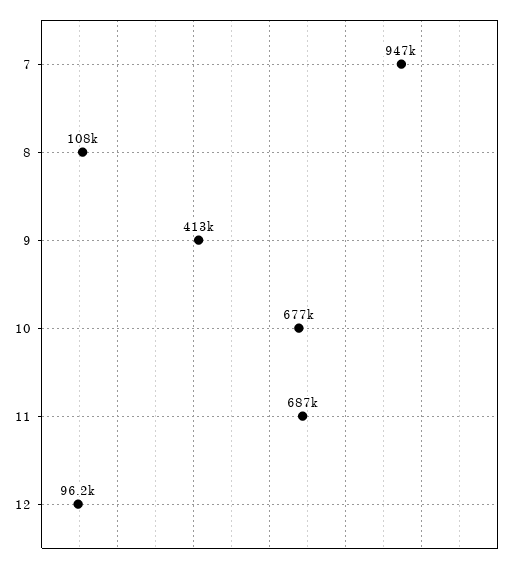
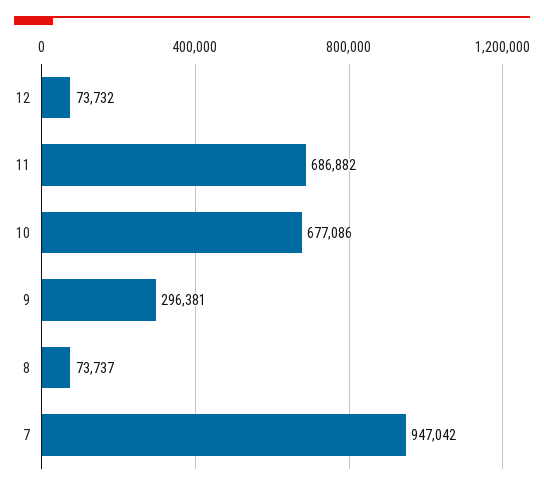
8: 108000 -> 73737
9: 413000 -> 296381
12: 96200 -> 73732

